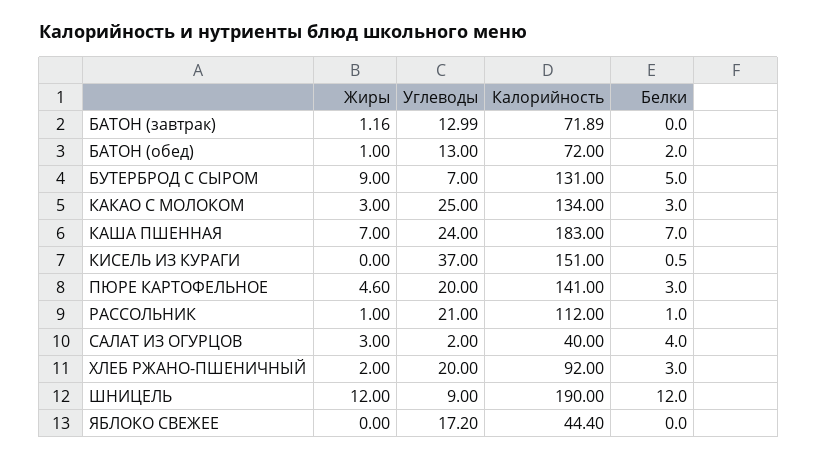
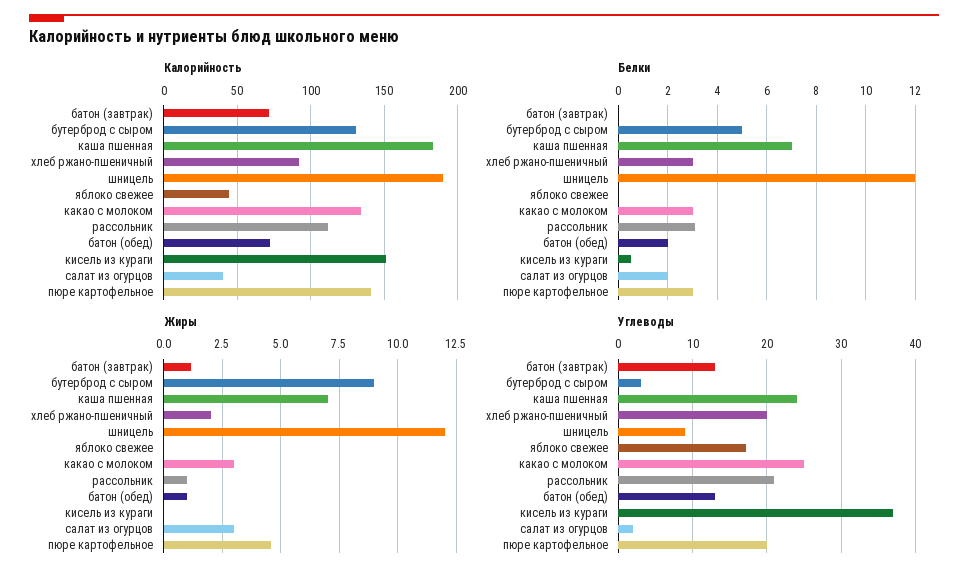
Углеводы, БУТЕРБРОД С СЫРОМ: 7 -> 3
Белки, РАССОЛЬНИК: 1 -> 3
Белки, САЛАТ ИЗ ОГУРЦОВ: 4 -> 2

